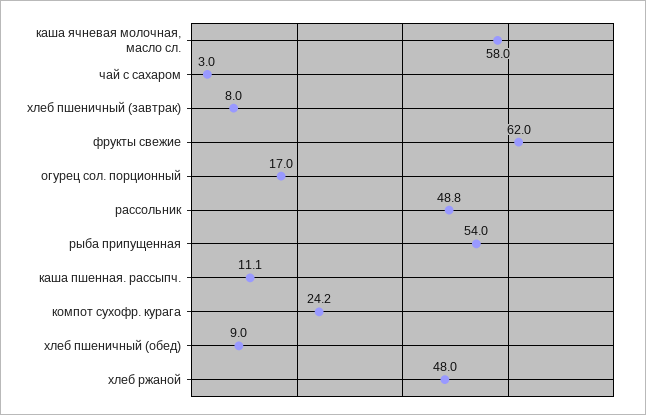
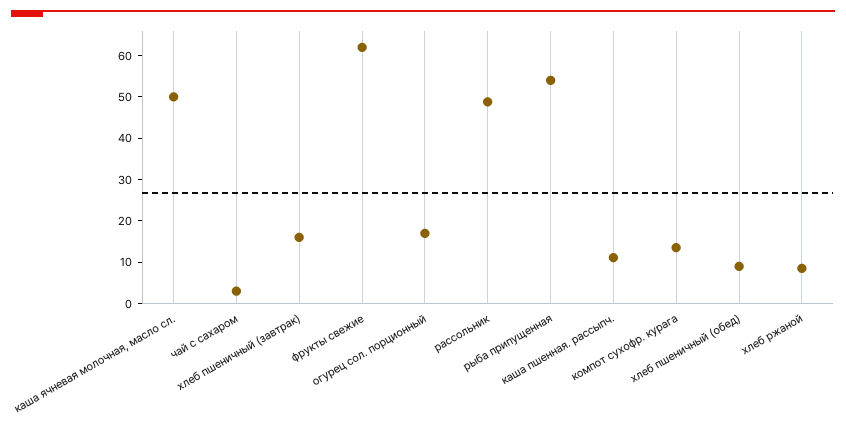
каша ячневая молочная, масло сл.: 58 -> 50
хлеб пшеничный (завтрак): 8 -> 16
компот сухофр. курага: 24.2 -> 14
хлеб ржаной: 48 -> 8

